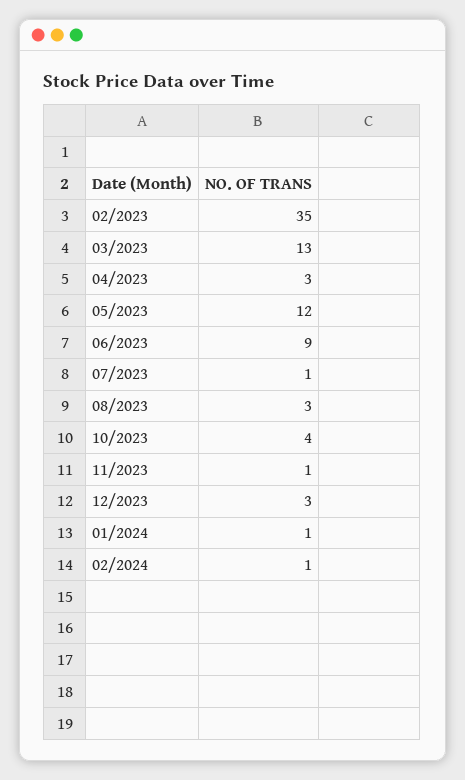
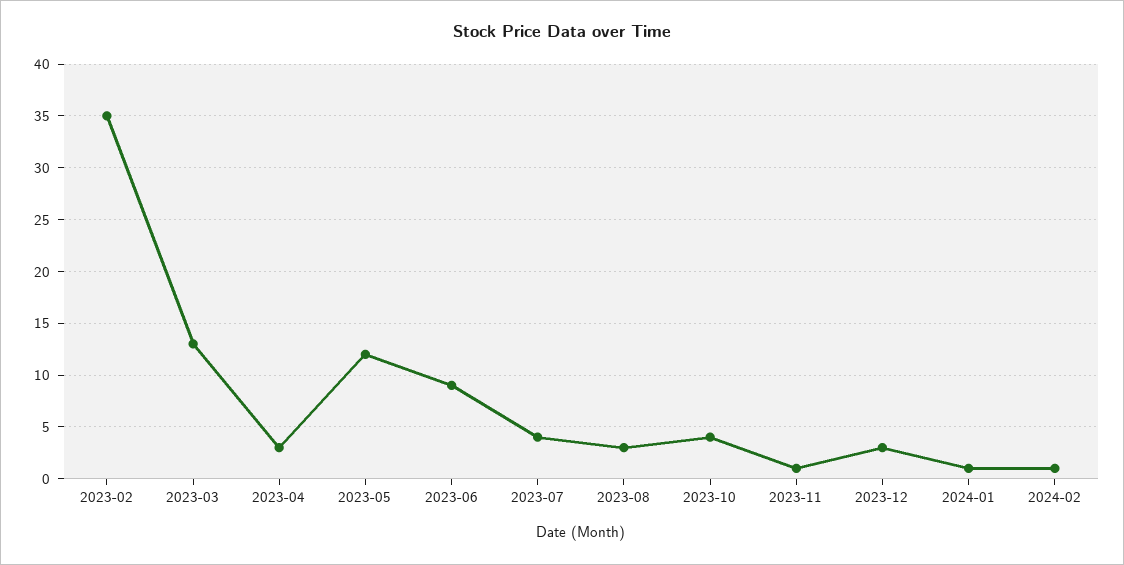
07/2023: 1 -> 4

